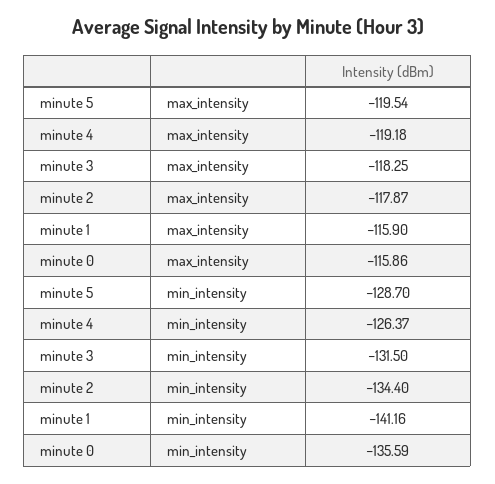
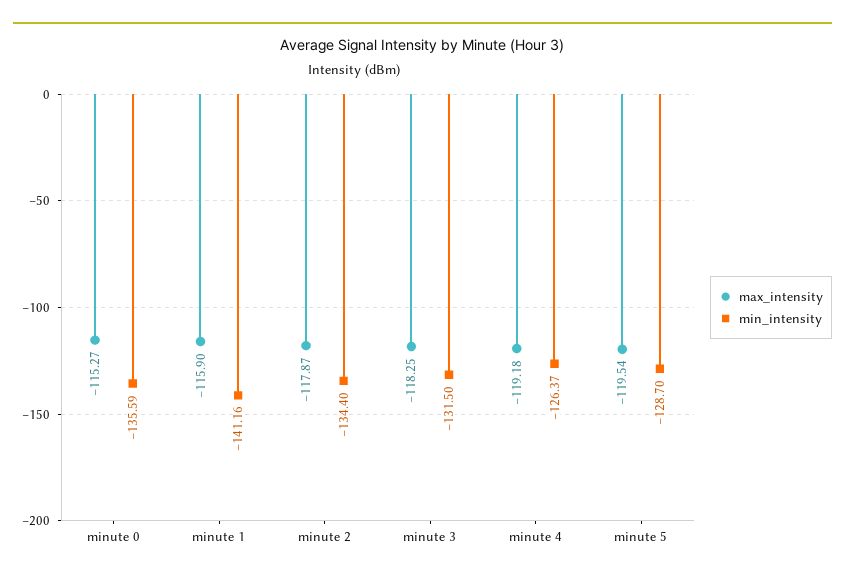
max_intensity, minute 0: -115.86 -> -115.27

